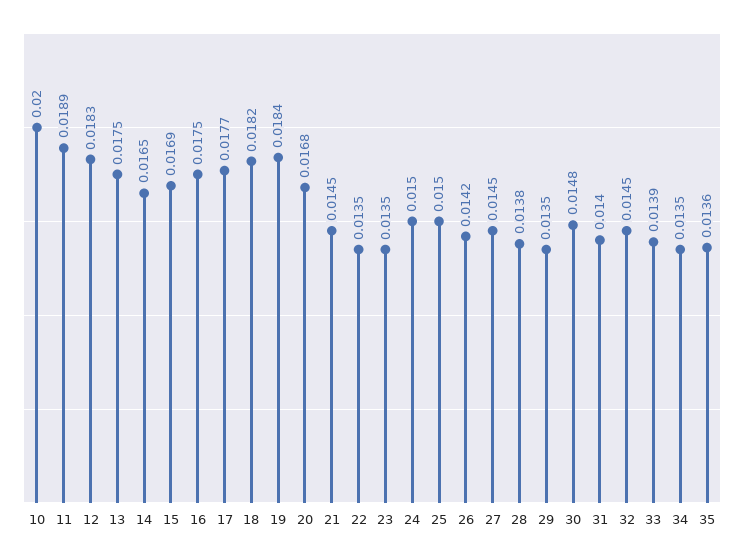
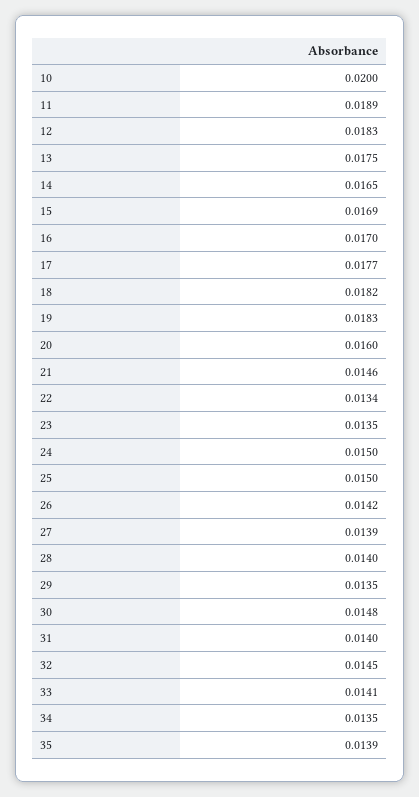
16: 0.0175 -> 0.017
19: 0.0184 -> 0.0183
20: 0.0168 -> 0.016
21: 0.0145 -> 0.0146
22: 0.0135 -> 0.0134
27: 0.0145 -> 0.0139
28: 0.0138 -> 0.014
33: 0.0139 -> 0.0141
35: 0.0136 -> 0.0139

